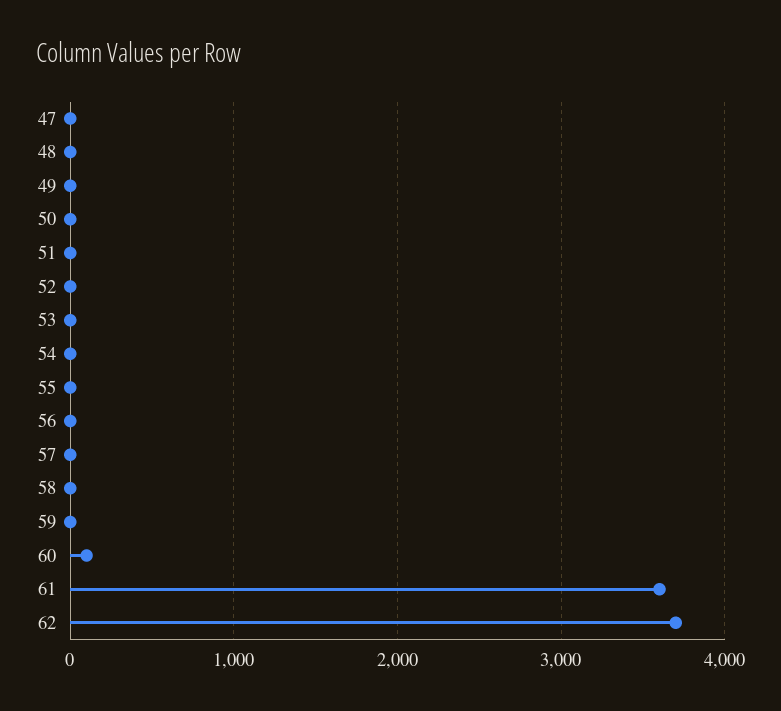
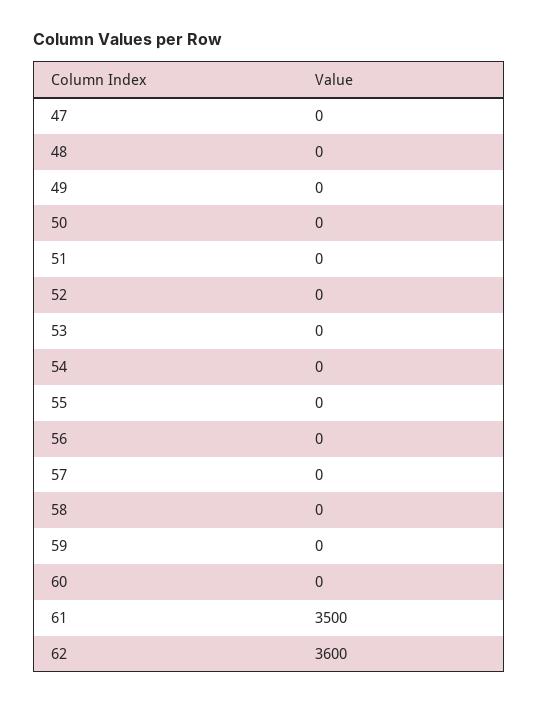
60: 100 -> 0
61: 3600 -> 3500
62: 3700 -> 3600

